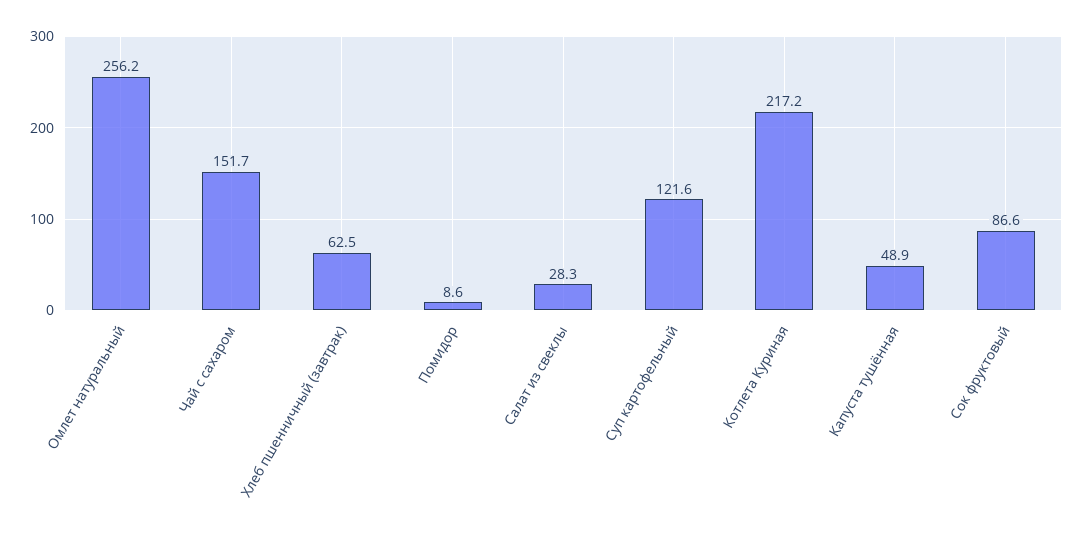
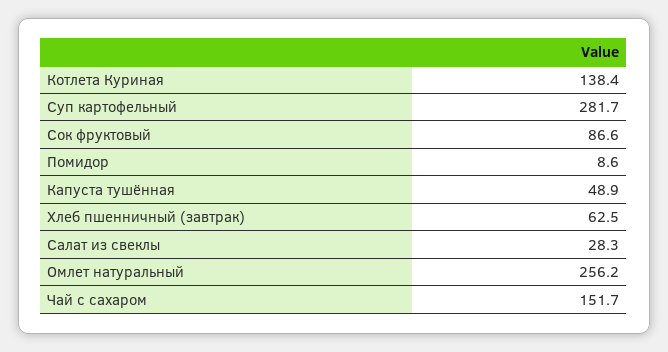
Суп картофельный: 121.6 -> 281.7
Котлета Куриная: 217.2 -> 138.4

